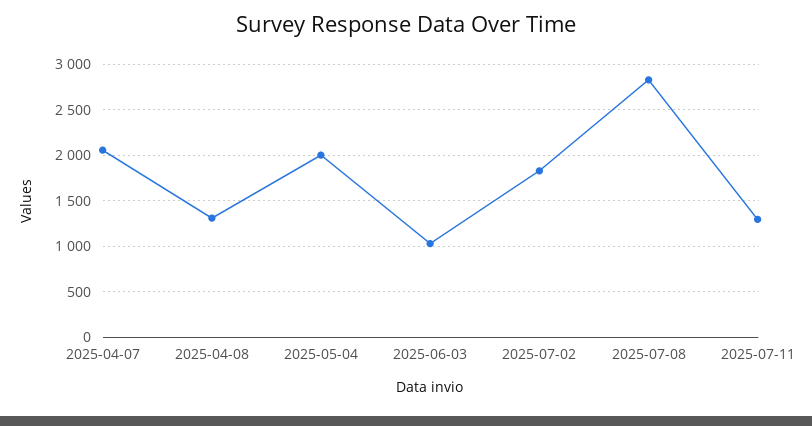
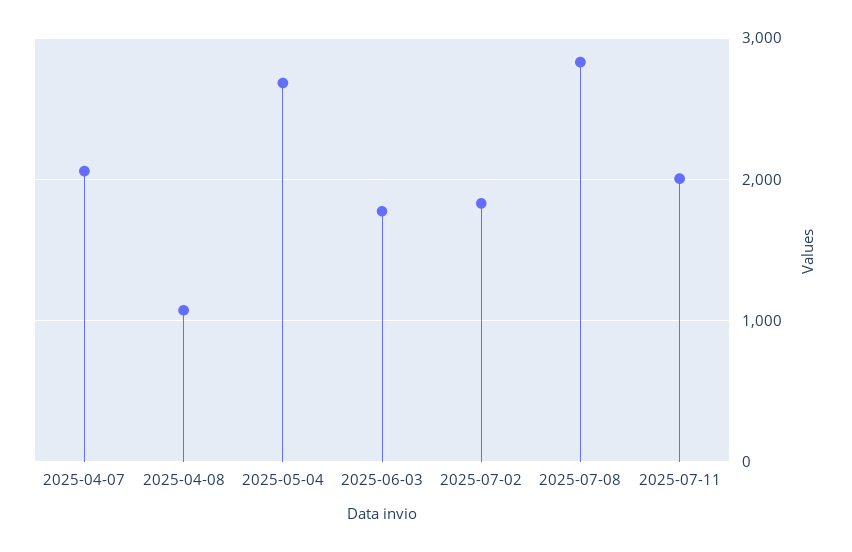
2025-04-08: 1300 -> 1100
2025-05-04: 2000 -> 2700
2025-06-03: 1000 -> 1800
2025-07-11: 1300 -> 2000

